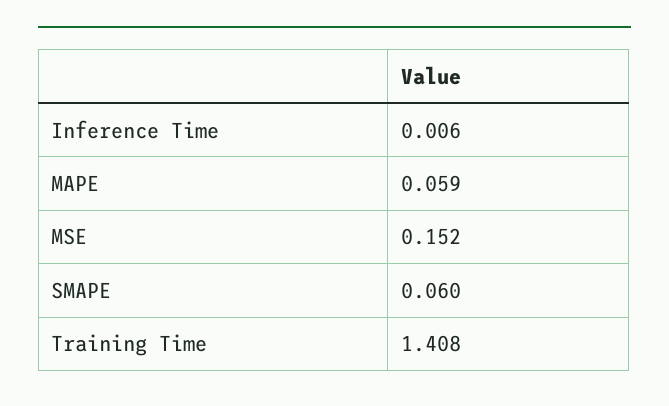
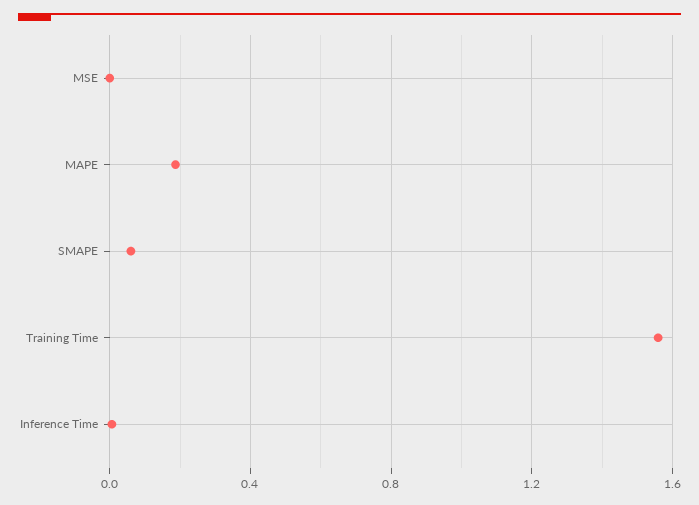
MAPE: 0.059 -> 0.2
MSE: 0.152 -> 0
Training Time: 1.408 -> 1.55

